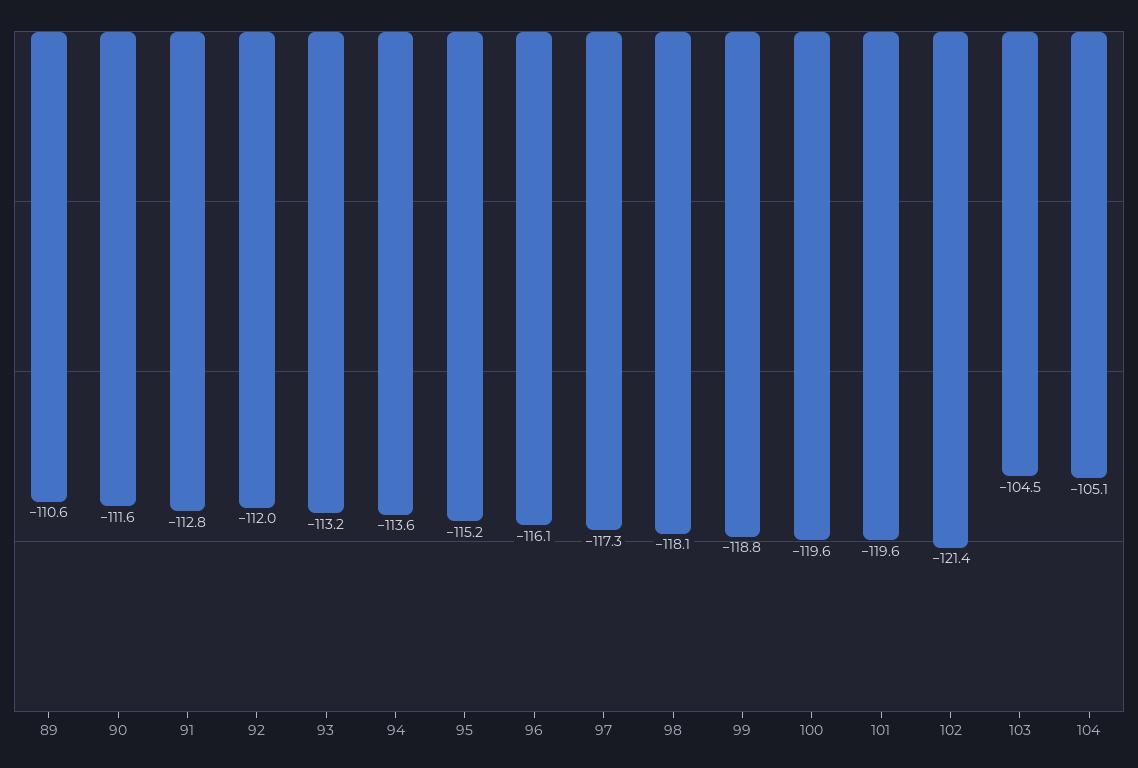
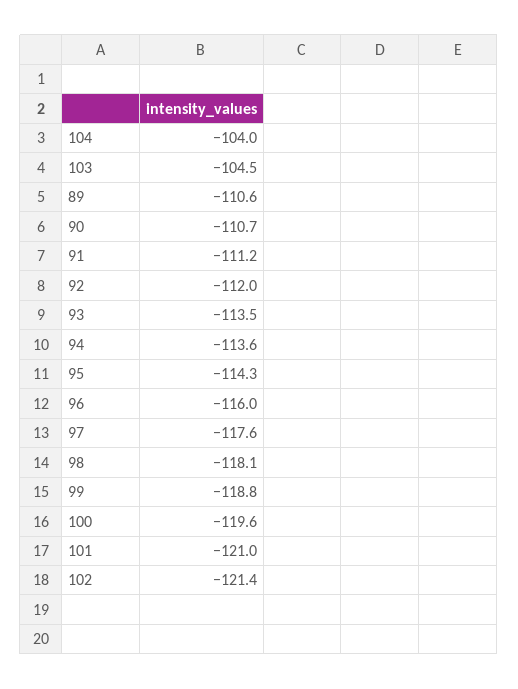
90: -111.6 -> -110.7
91: -112.8 -> -111.2
93: -113.2 -> -113.5
95: -115.2 -> -114.3
96: -116.1 -> -116
97: -117.3 -> -117.6
101: -119.6 -> -121
104: -105.1 -> -104

